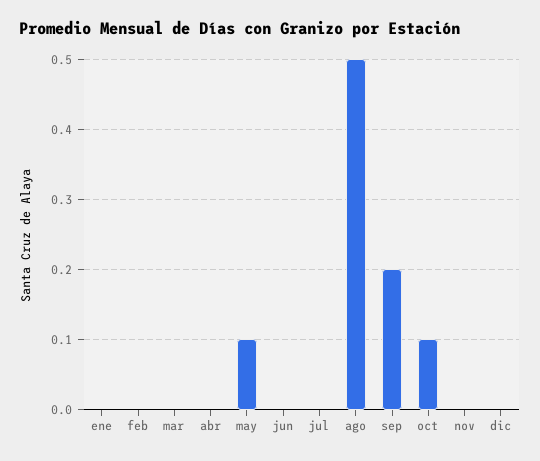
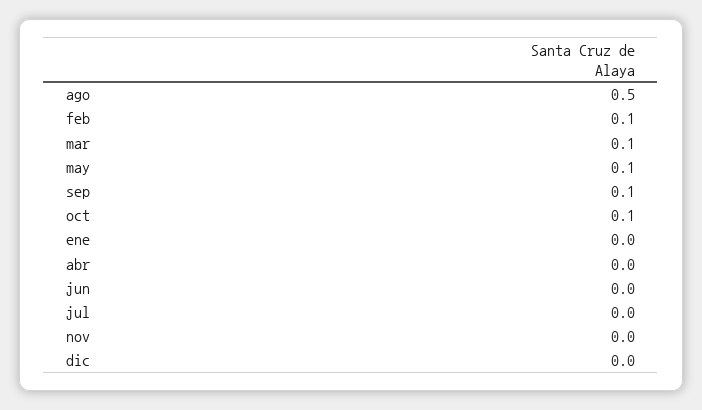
feb: 0 -> 0.1
mar: 0 -> 0.1
sep: 0.2 -> 0.1

